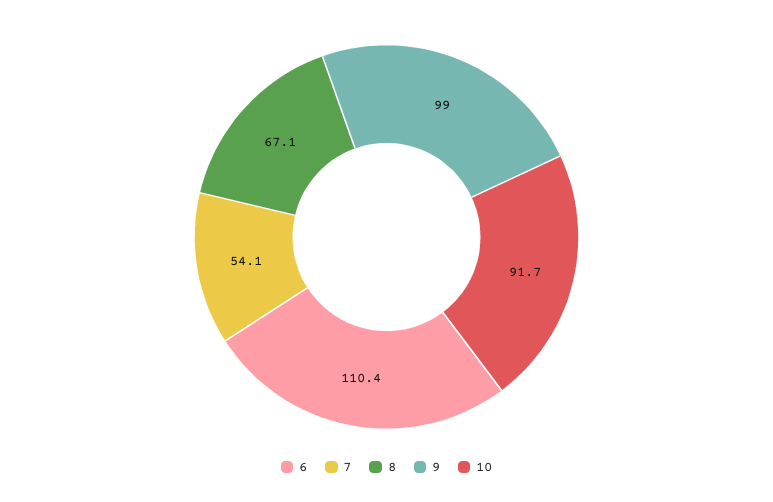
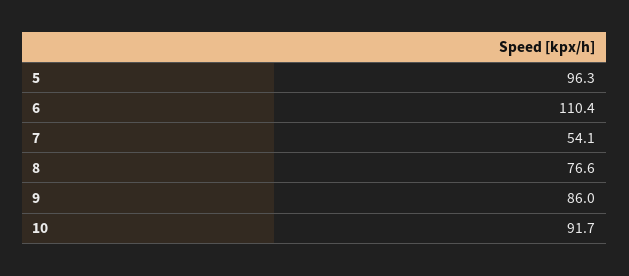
8: 67.1 -> 76.6
9: 99 -> 86
5: none -> 96.3

